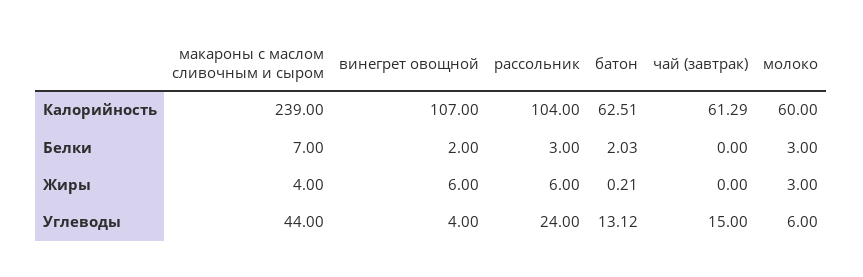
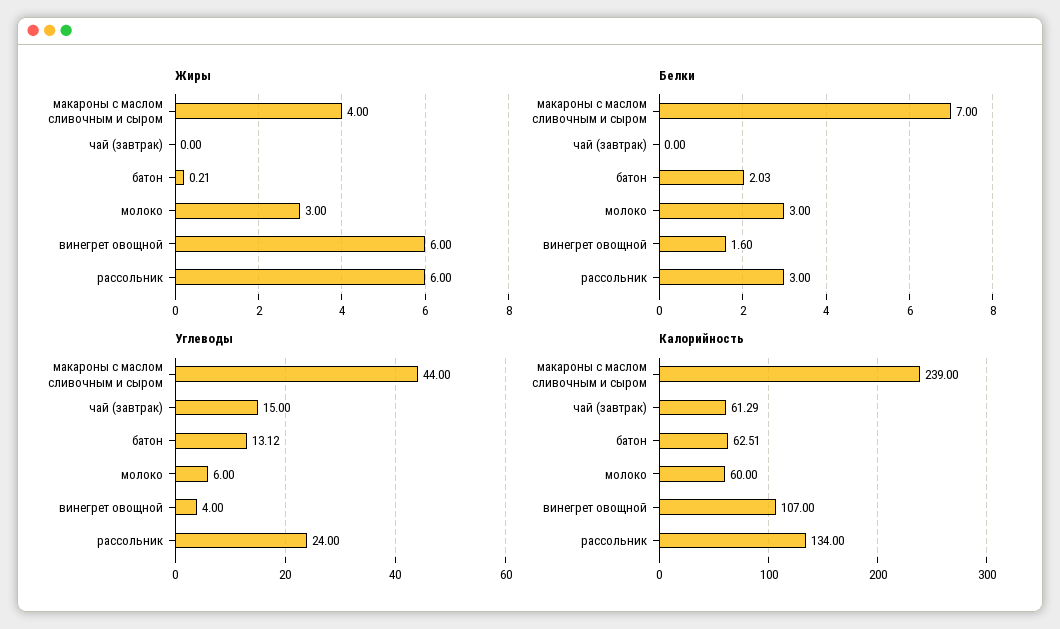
Калорийность, рассольник: 104 -> 134
Белки, винегрет овощной: 2 -> 1.6

